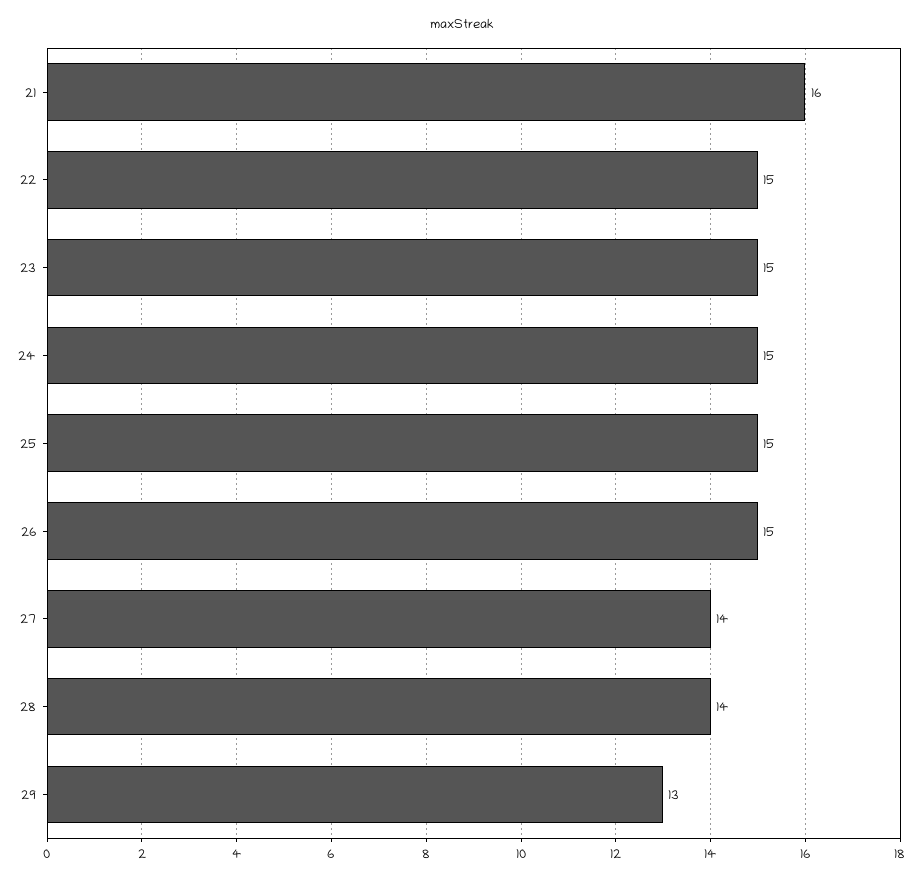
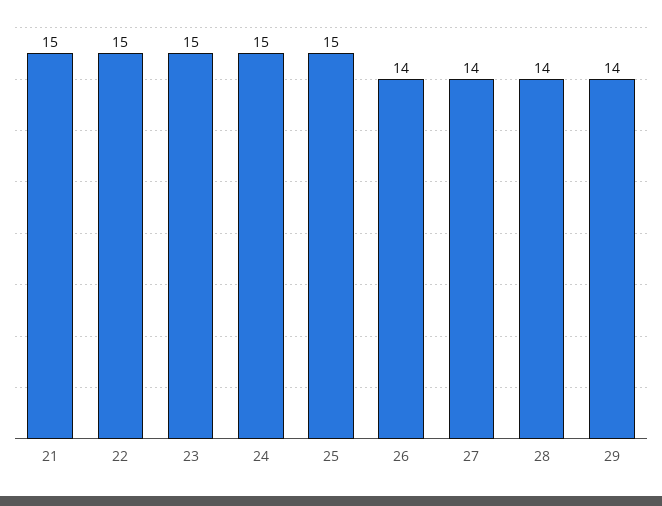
21: 16 -> 15
26: 15 -> 14
29: 13 -> 14

